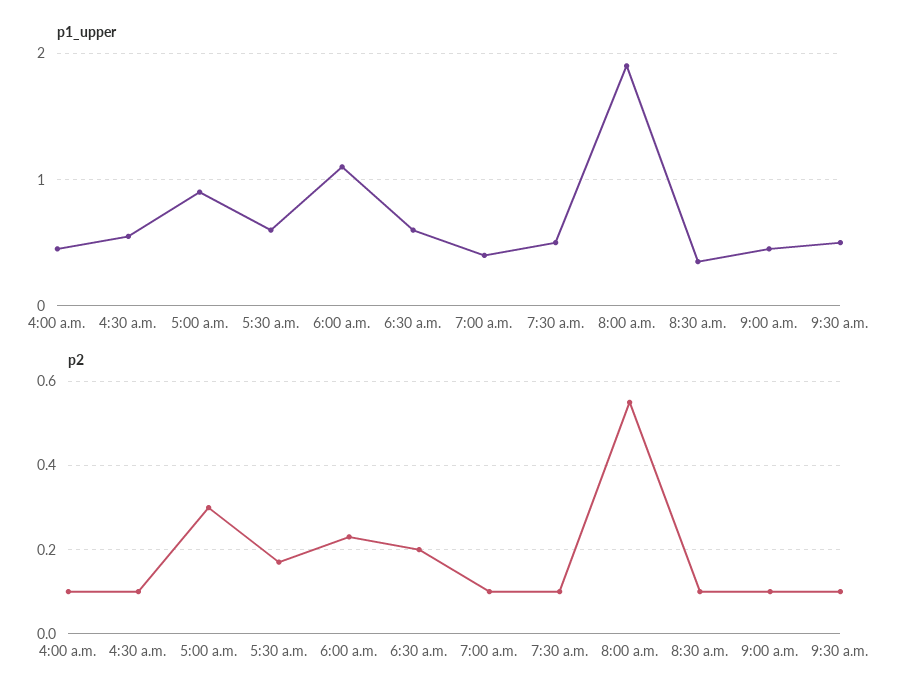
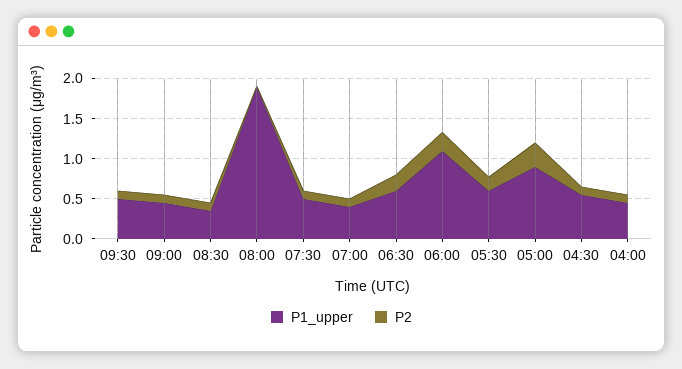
p2, 8:00 a.m.: 0.55 -> 0

